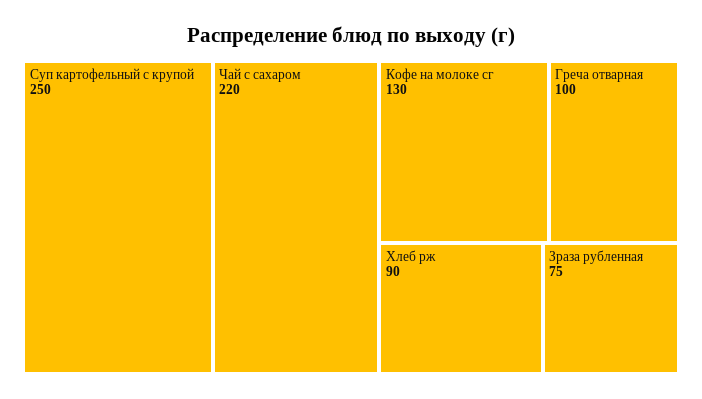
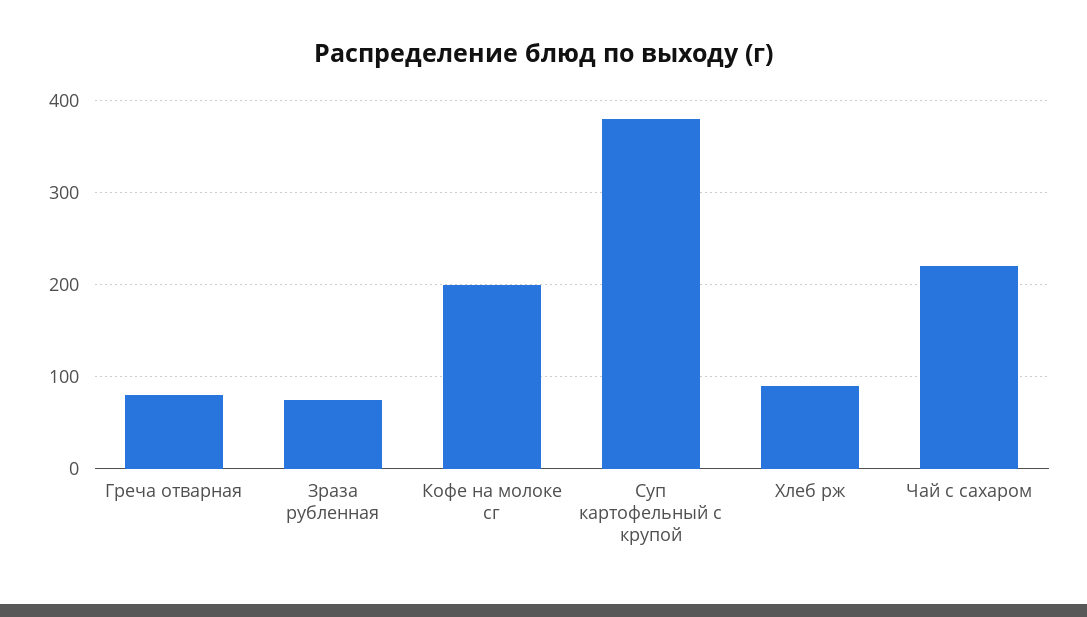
Суп картофельный с крупой: 250 -> 380
Кофе на молоке сг: 130 -> 200
Греча отварная: 100 -> 80

